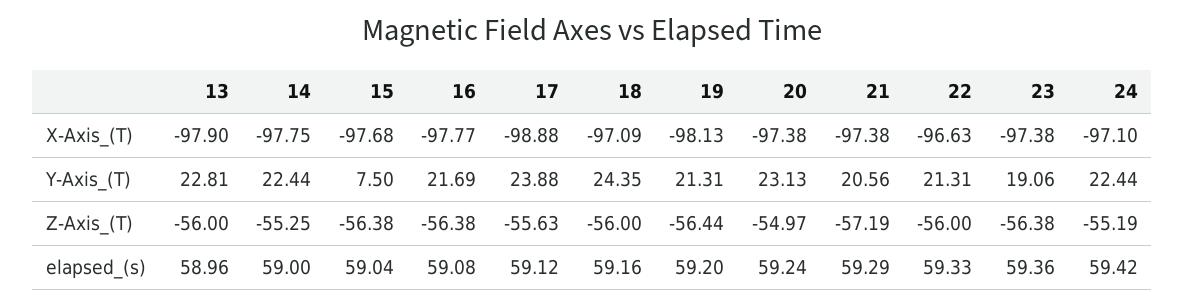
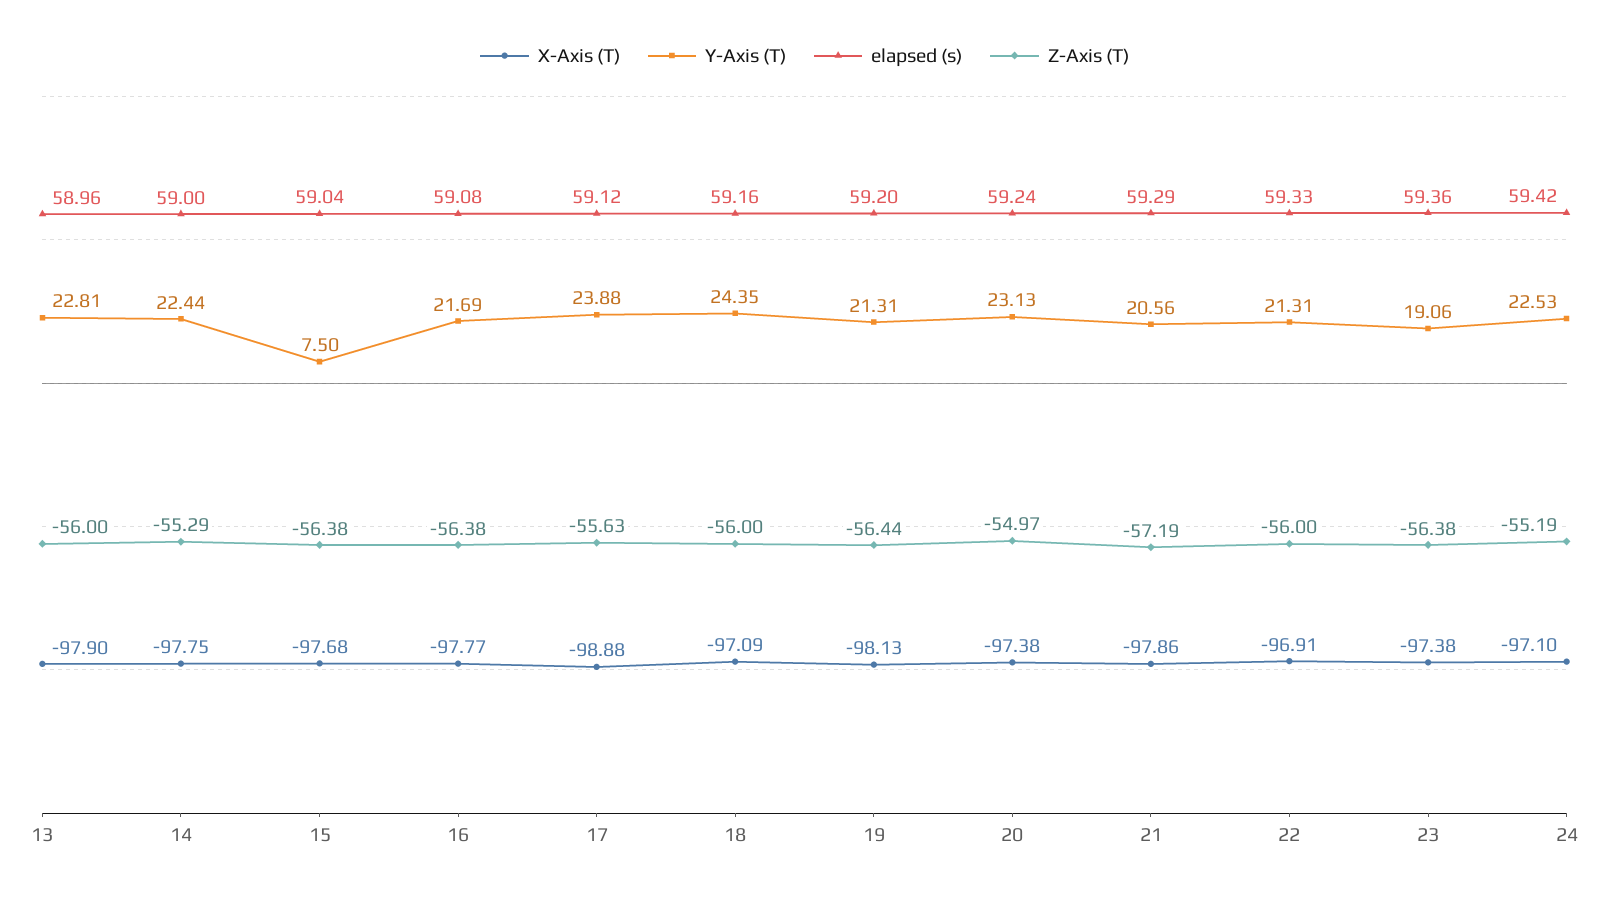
X-Axis_(T), 21: -97.38 -> -97.86
X-Axis_(T), 22: -96.63 -> -96.91
Y-Axis_(T), 24: 22.44 -> 22.53
Z-Axis_(T), 14: -55.25 -> -55.29

